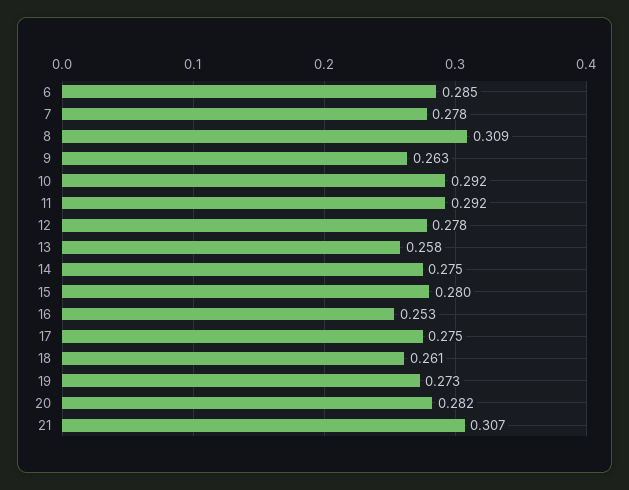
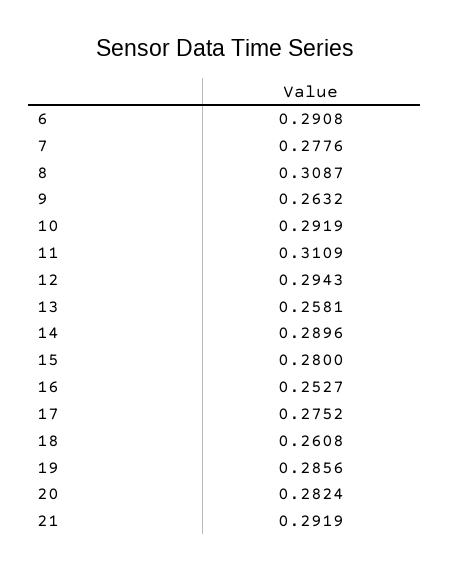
6: 0.285 -> 0.2908
11: 0.292 -> 0.3109
12: 0.278 -> 0.2943
14: 0.275 -> 0.2896
19: 0.273 -> 0.2856
21: 0.307 -> 0.2919

